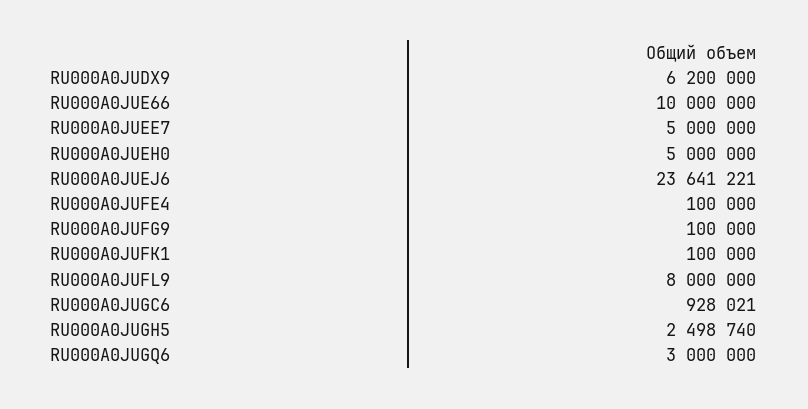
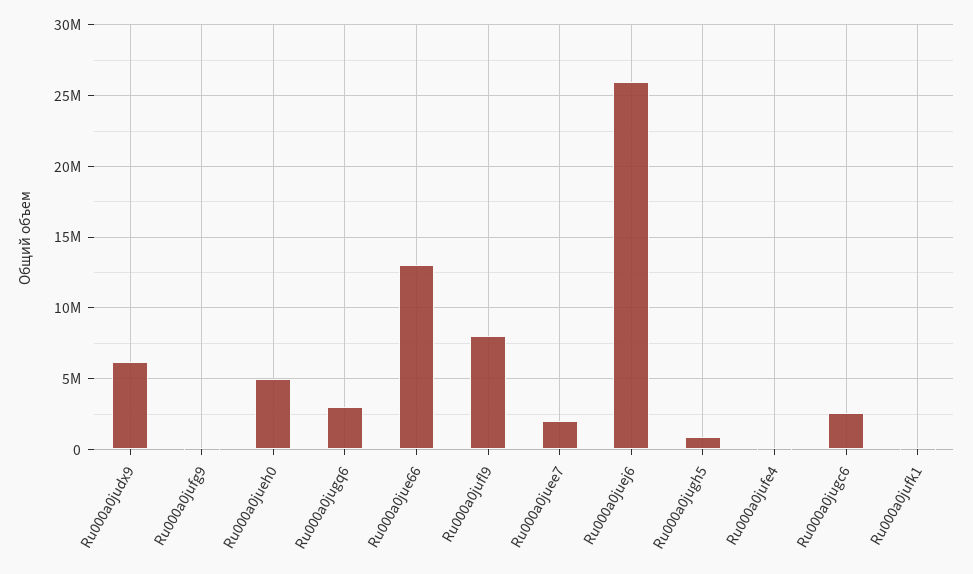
RU000A0JUE66: 10000000 -> 13000000
RU000A0JUEE7: 5000000 -> 2000000
RU000A0JUEJ6: 23641221 -> 26000000
RU000A0JUGC6: 928021 -> 2500000
RU000A0JUGH5: 2498740 -> 1000000

